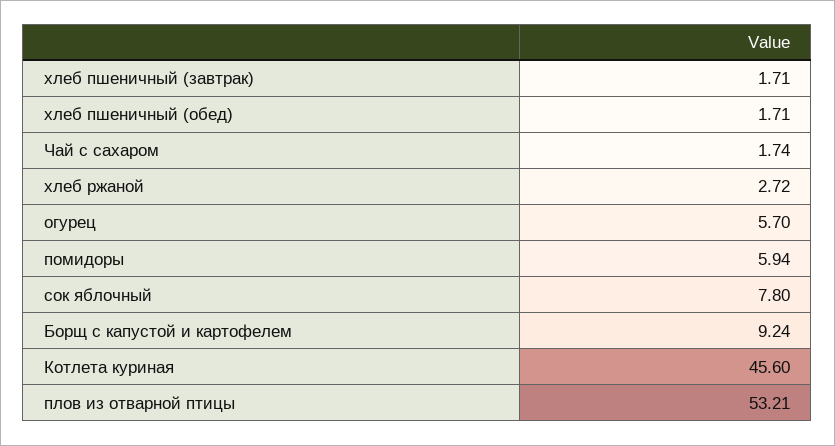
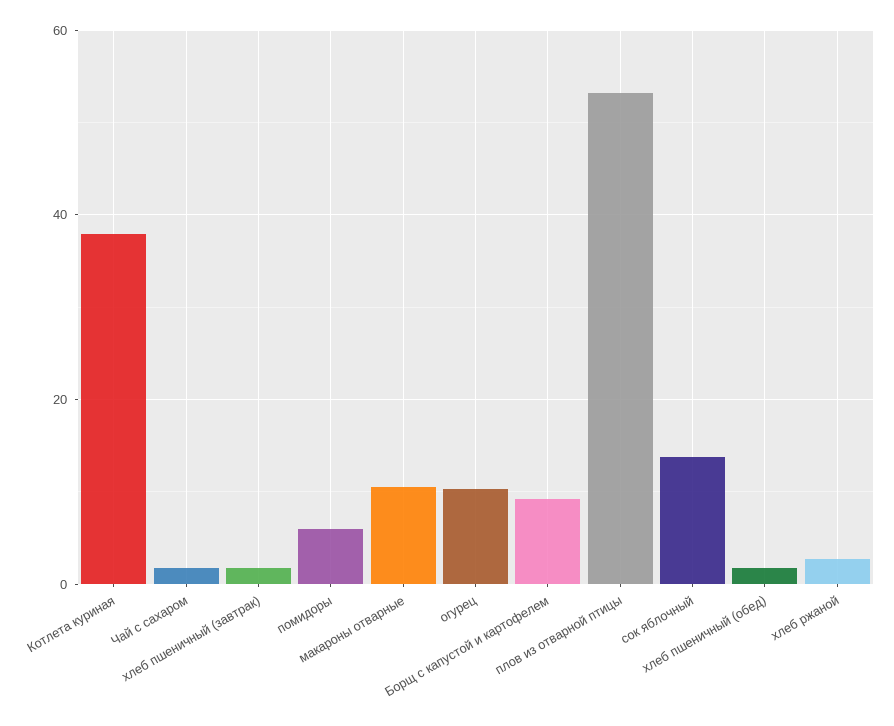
огурец: 5.7 -> 10
сок яблочный: 7.8 -> 14
Котлета куриная: 45.6 -> 38
макароны отварные: none -> 10

